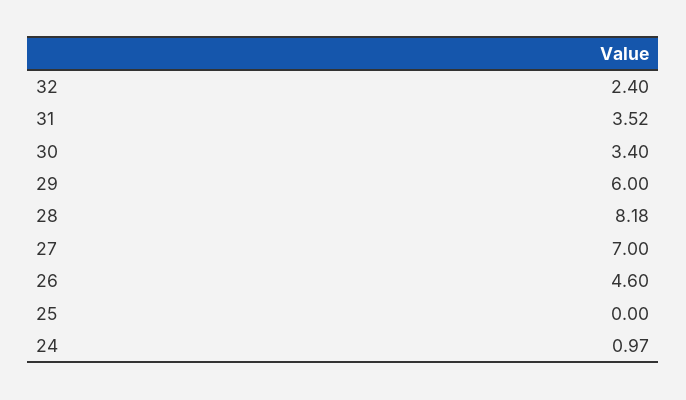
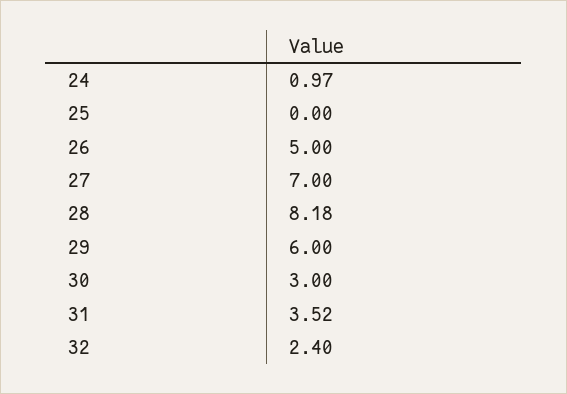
30: 3.4 -> 3
26: 4.6 -> 5

